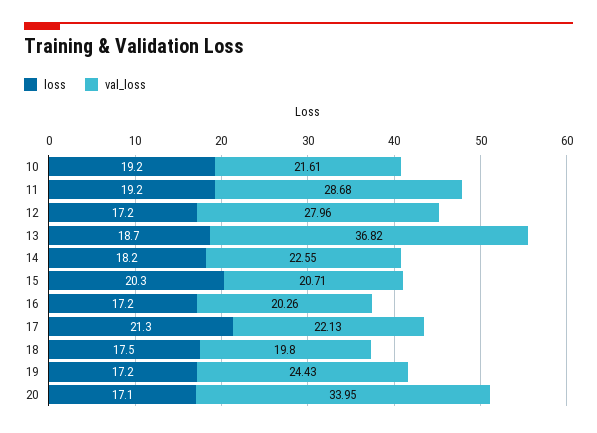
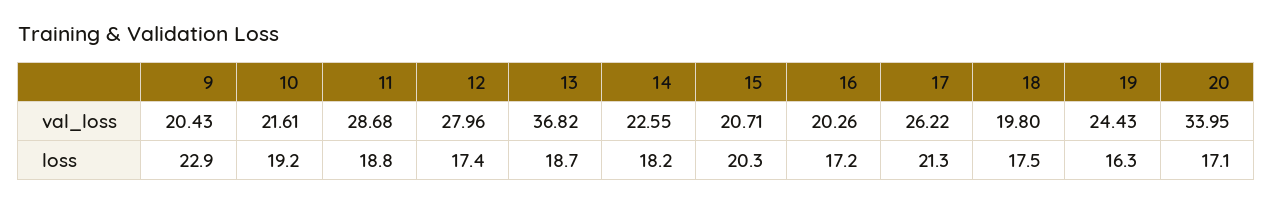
loss, 11: 19.2 -> 18.8
loss, 12: 17.2 -> 17.4
val_loss, 17: 22.13 -> 26.22
loss, 19: 17.2 -> 16.3
val_loss, 9: none -> 20.43
loss, 9: none -> 22.9

